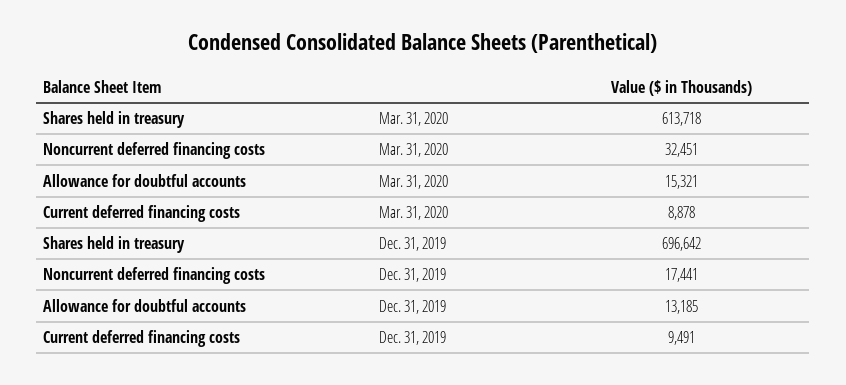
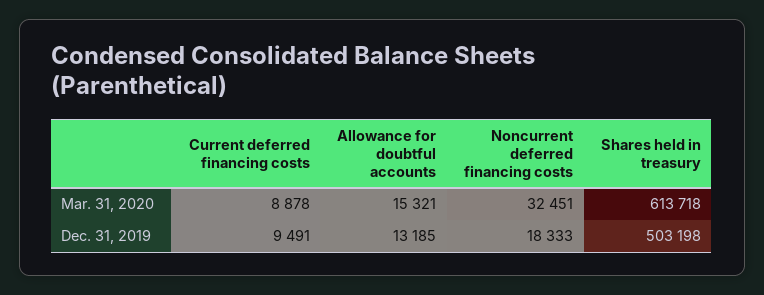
Shares held in treasury, Dec. 31, 2019: 696642 -> 503198
Noncurrent deferred financing costs, Dec. 31, 2019: 17441 -> 18333

